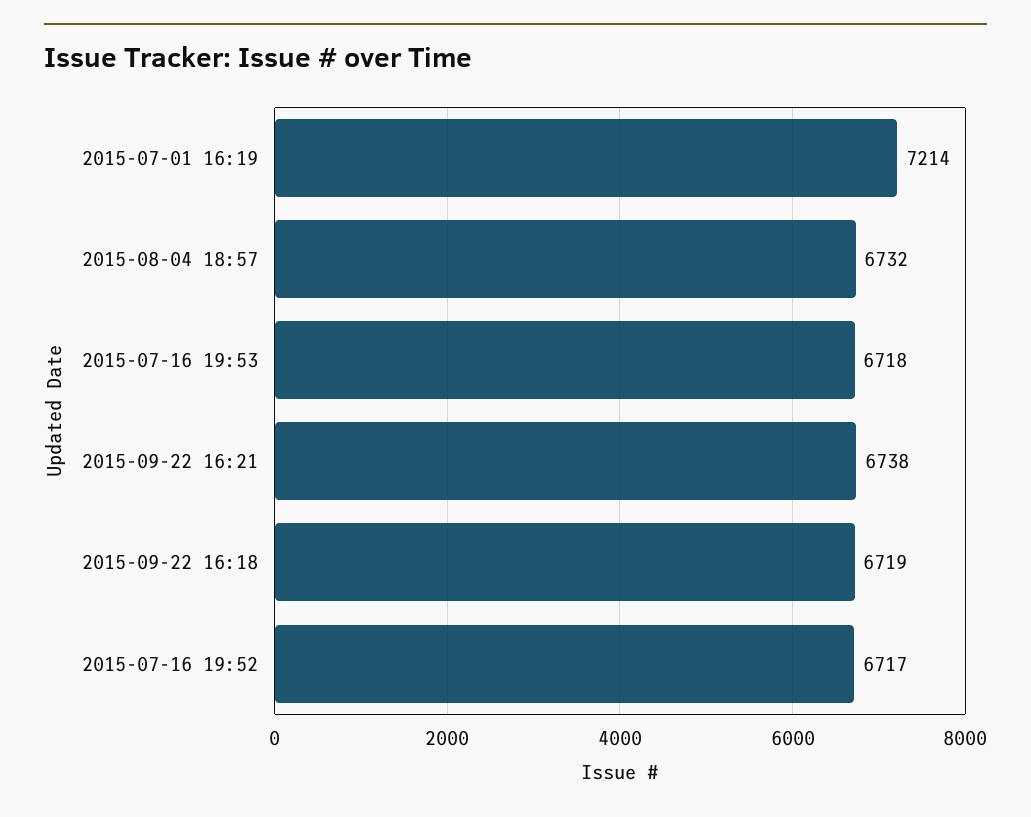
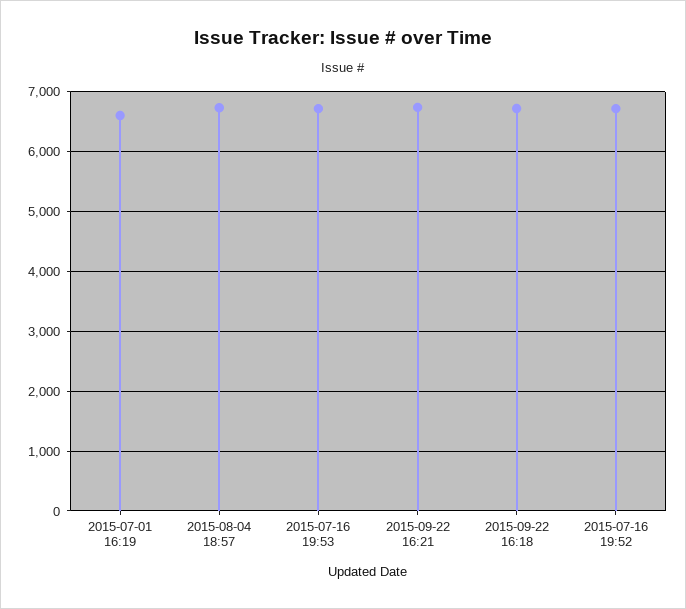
2015-07-01 16:19: 7214 -> 6600

